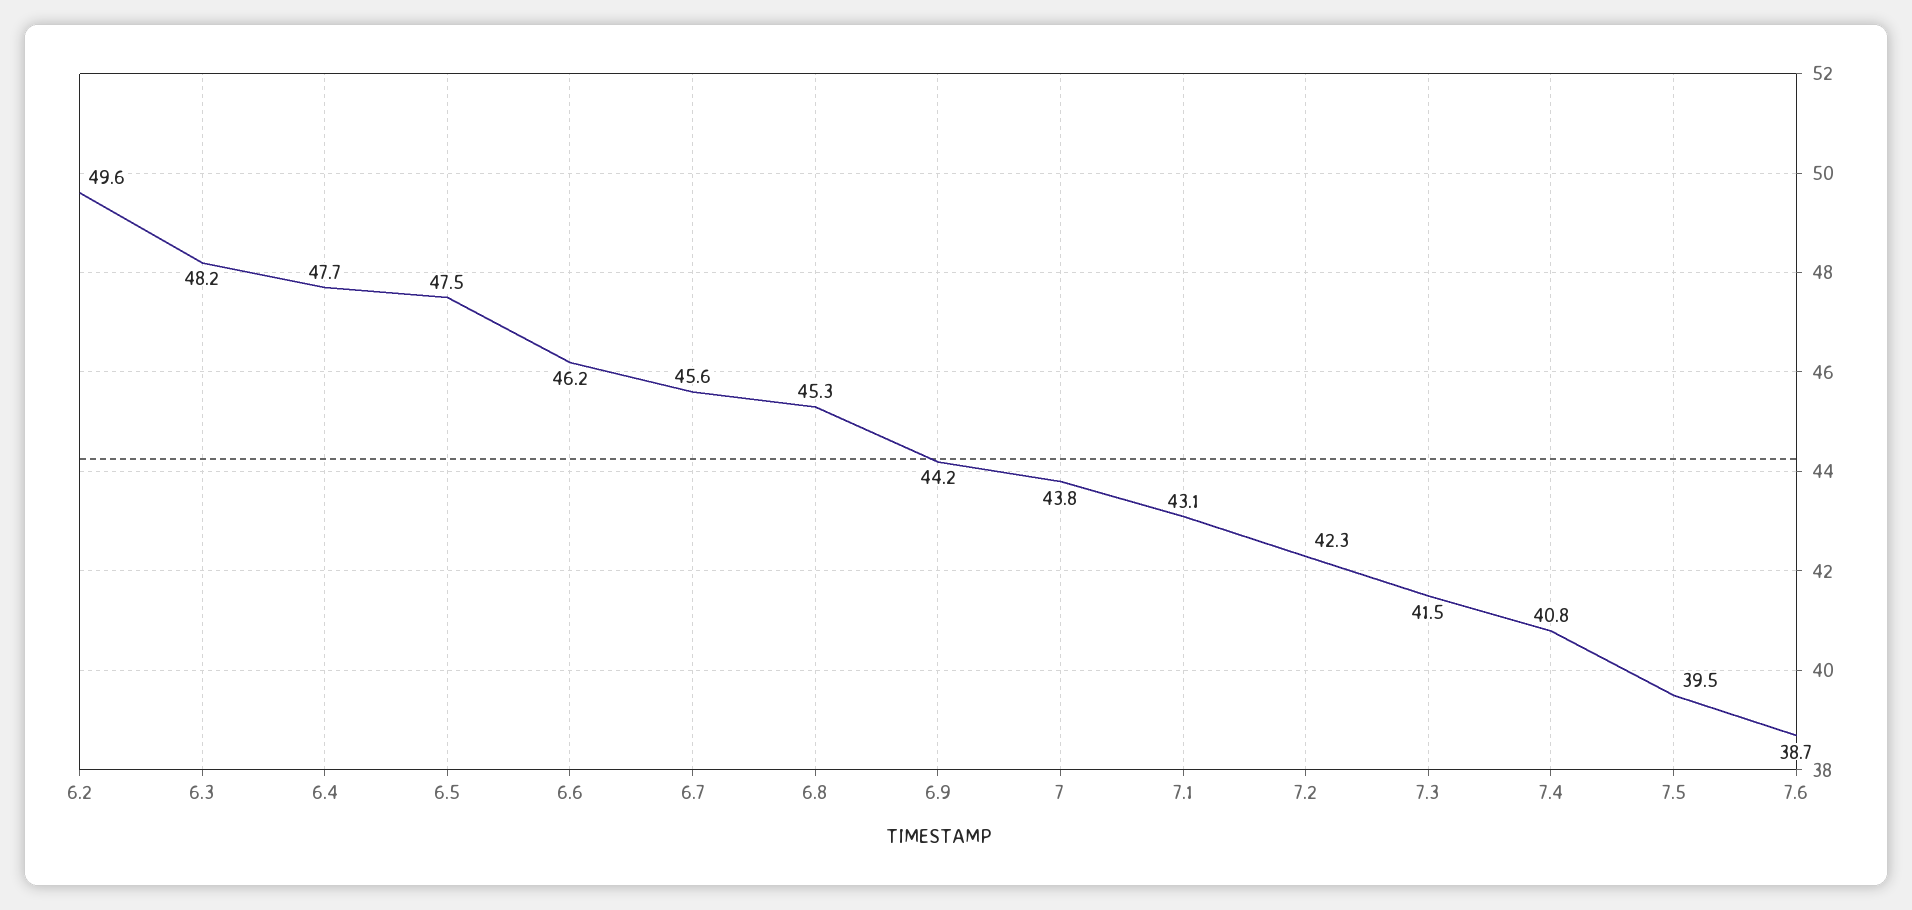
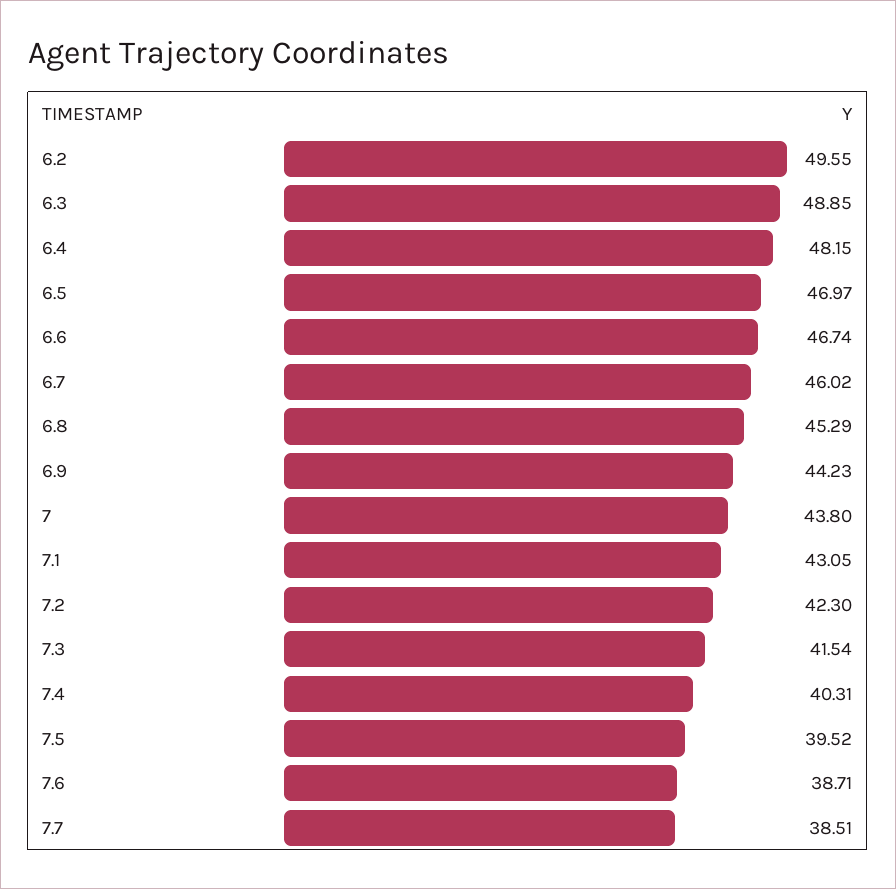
6.3: 48.2 -> 48.85
6.4: 47.7 -> 48.15
6.5: 47.5 -> 46.97
6.6: 46.2 -> 46.74
6.7: 45.6 -> 46.02
7.4: 40.8 -> 40.31
7.7: none -> 38.51

